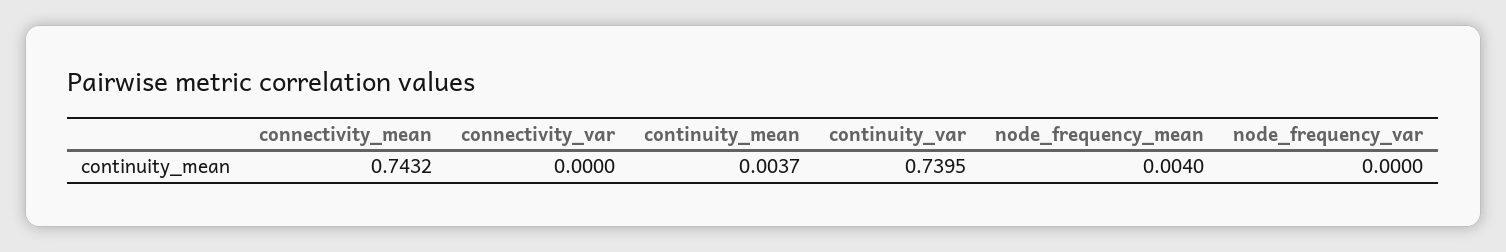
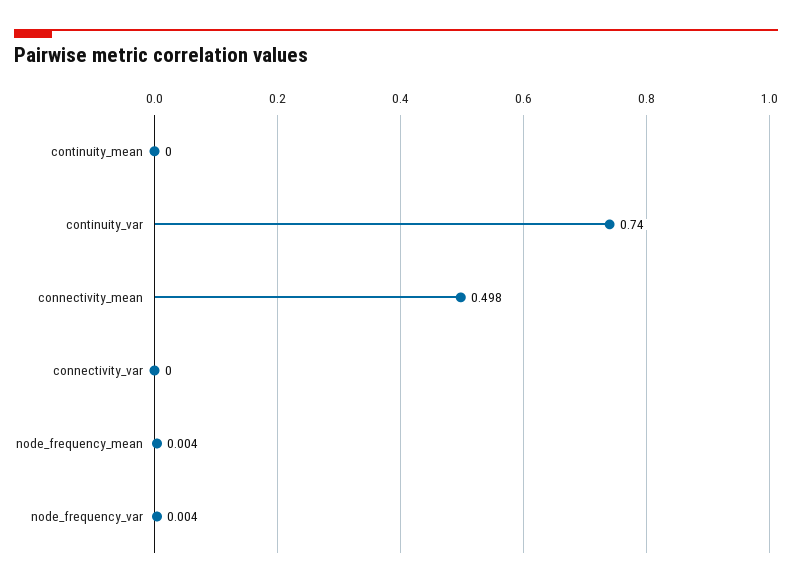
connectivity_mean: 0.7432 -> 0.498
continuity_mean: 0.0037 -> 0
node_frequency_var: 0 -> 0.004

